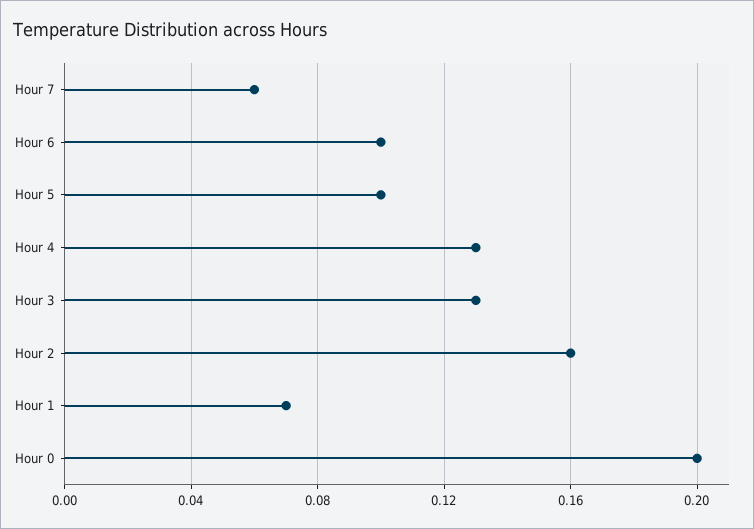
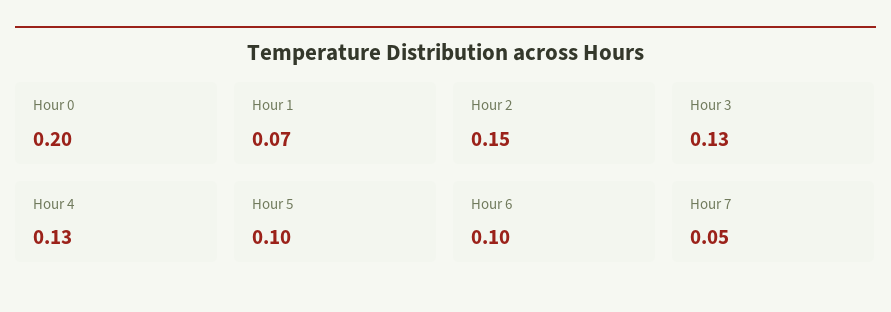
Hour 7: 0.06 -> 0.05
Hour 2: 0.16 -> 0.15

